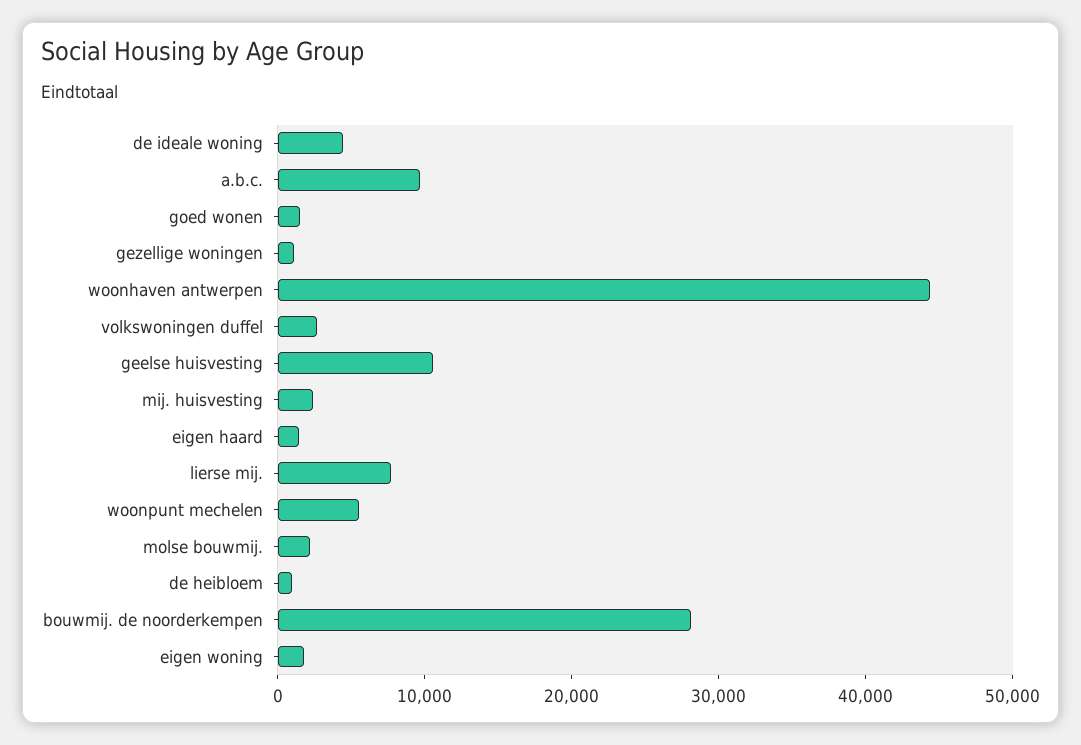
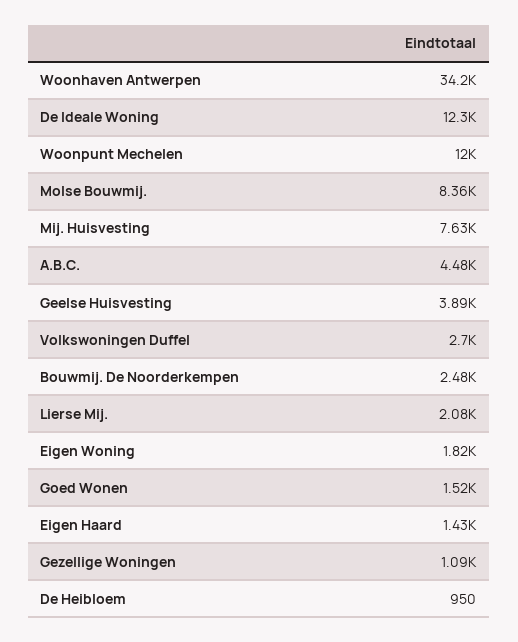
de ideale woning: 4000 -> 12300
a.b.c.: 10000 -> 4480
woonhaven antwerpen: 44000 -> 34200
geelse huisvesting: 10000 -> 3890
mij. huisvesting: 2000 -> 7630
lierse mij.: 8000 -> 2080
woonpunt mechelen: 6000 -> 12000
molse bouwmij.: 2000 -> 8360
bouwmij. de noorderkempen: 28000 -> 2480

